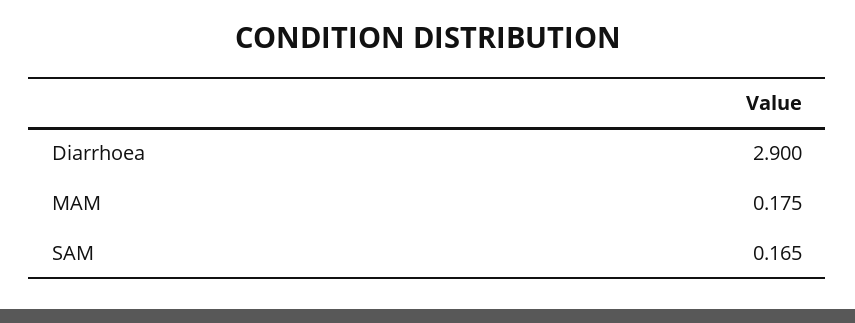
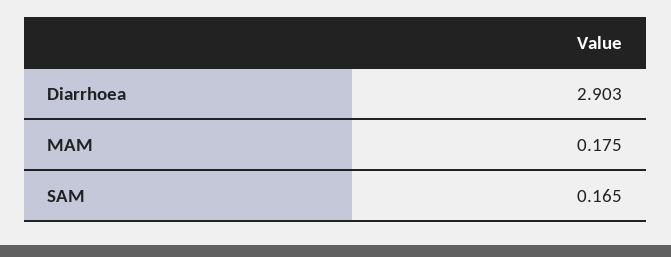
Diarrhoea: 2.9 -> 2.903

